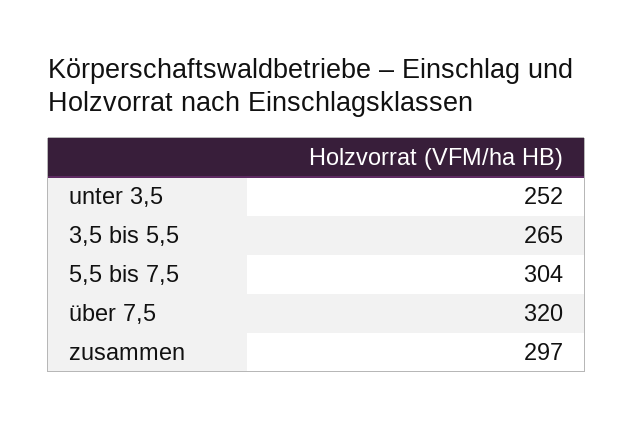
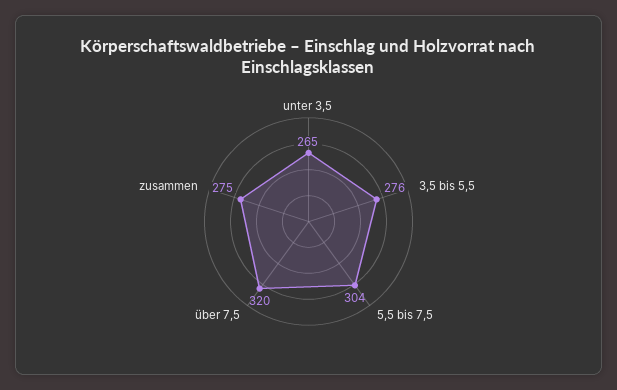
unter 3,5: 252 -> 265
3,5 bis 5,5: 265 -> 276
zusammen: 297 -> 275

